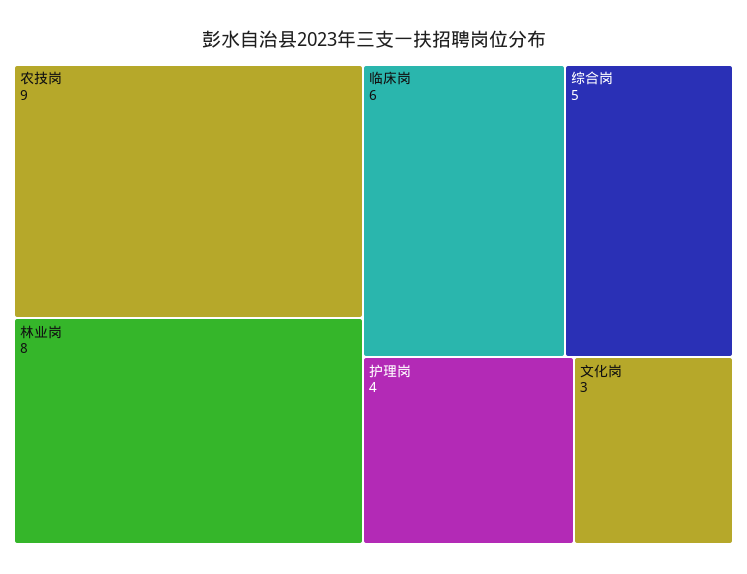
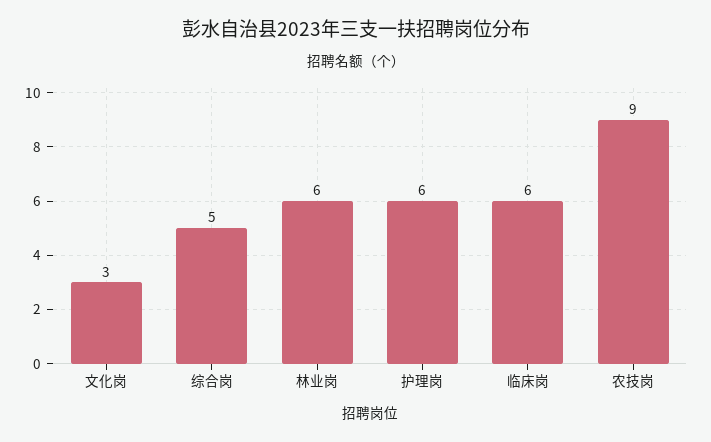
林业岗: 8 -> 6
护理岗: 4 -> 6

